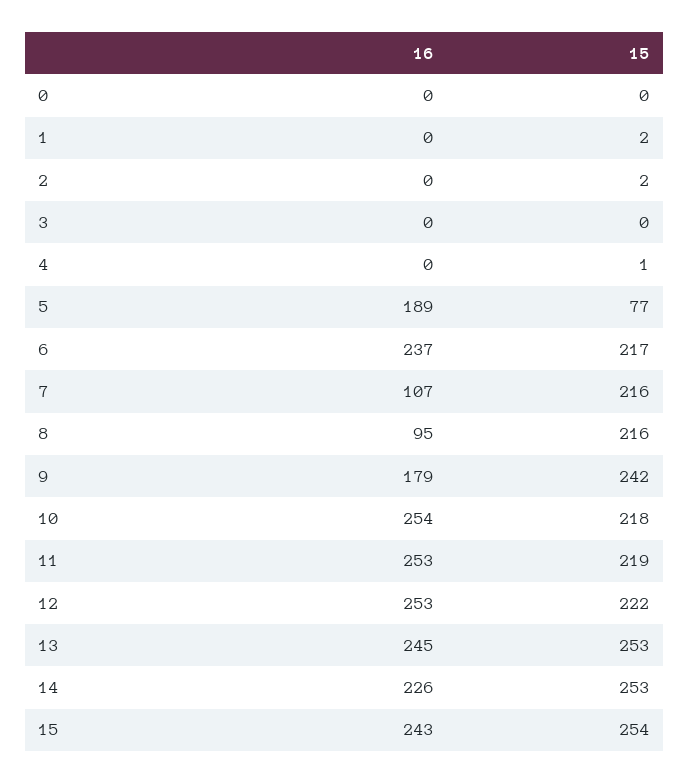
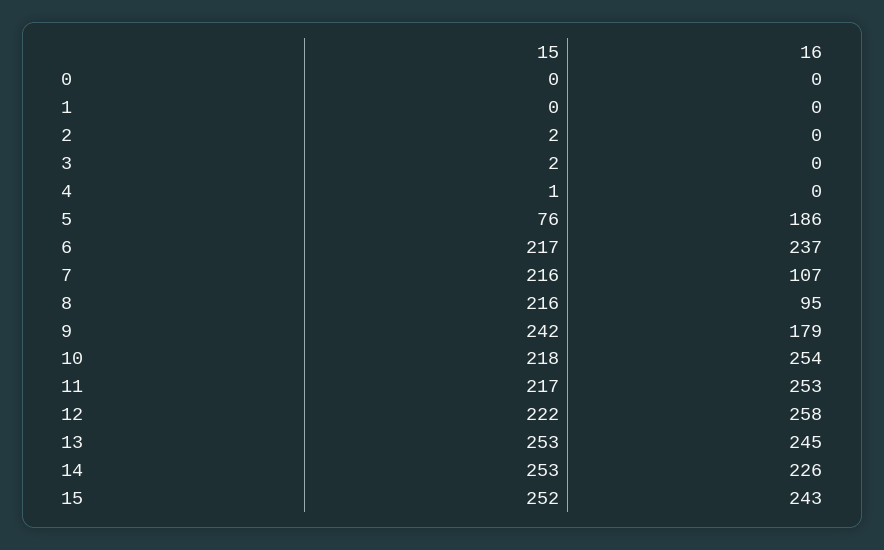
15, 1: 2 -> 0
15, 3: 0 -> 2
16, 5: 189 -> 186
15, 5: 77 -> 76
15, 11: 219 -> 217
16, 12: 253 -> 258
15, 15: 254 -> 252

